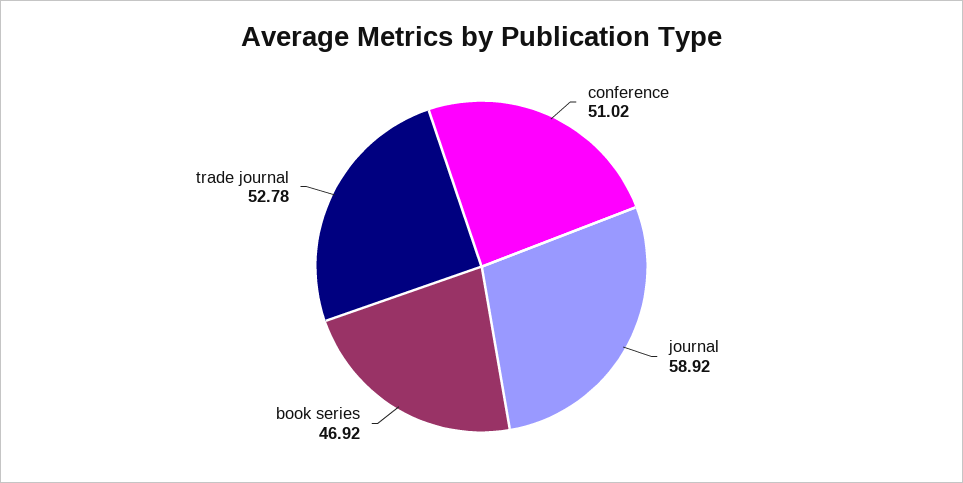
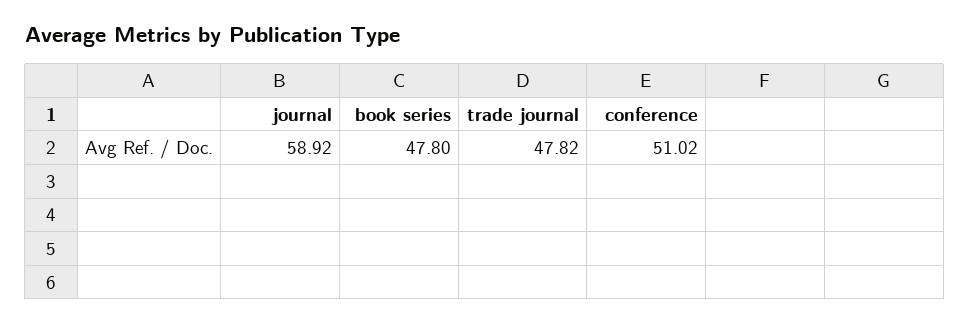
book series: 46.92 -> 47.8
trade journal: 52.78 -> 47.82

